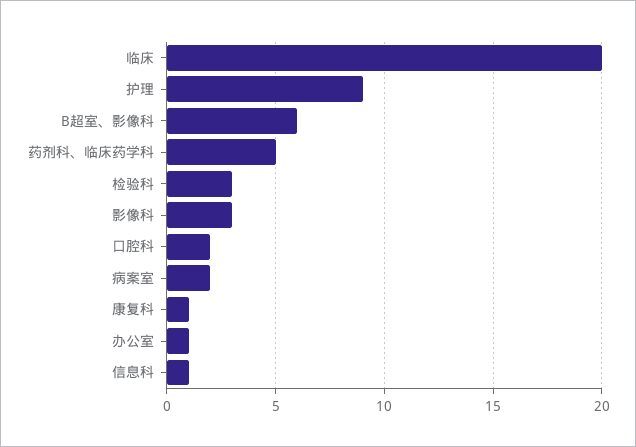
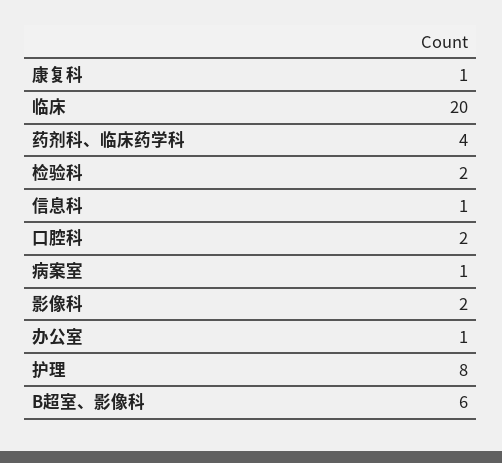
护理: 9 -> 8
药剂科、临床药学科: 5 -> 4
检验科: 3 -> 2
影像科: 3 -> 2
病案室: 2 -> 1

